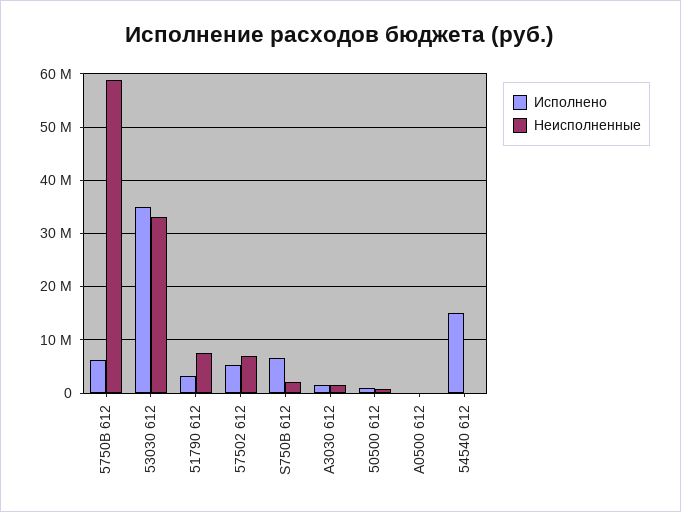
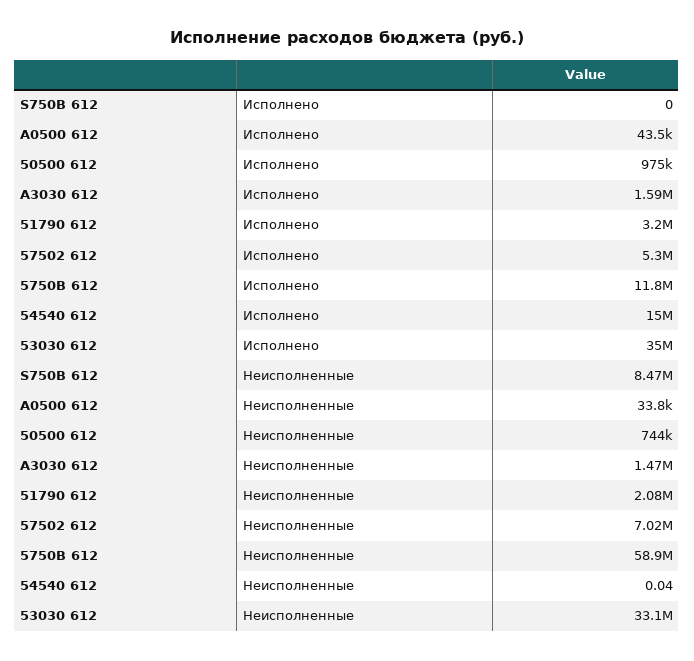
Исполнено, 5750В 612: 6000000 -> 11800000
Неисполненные, 51790 612: 8000000 -> 2080000
Исполнено, S750В 612: 6000000 -> 0
Неисполненные, S750В 612: 2000000 -> 8470000

